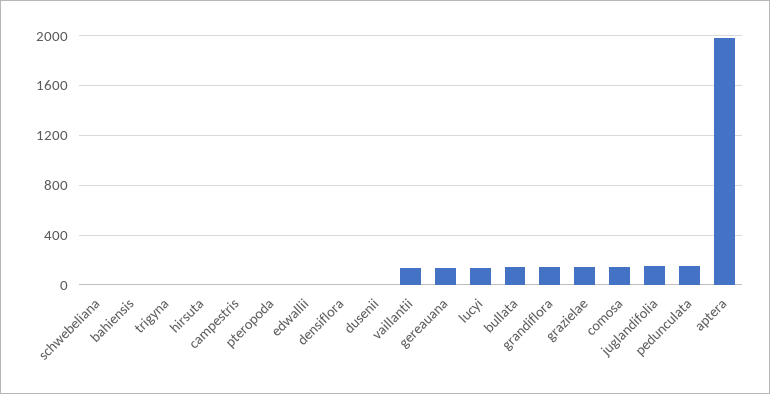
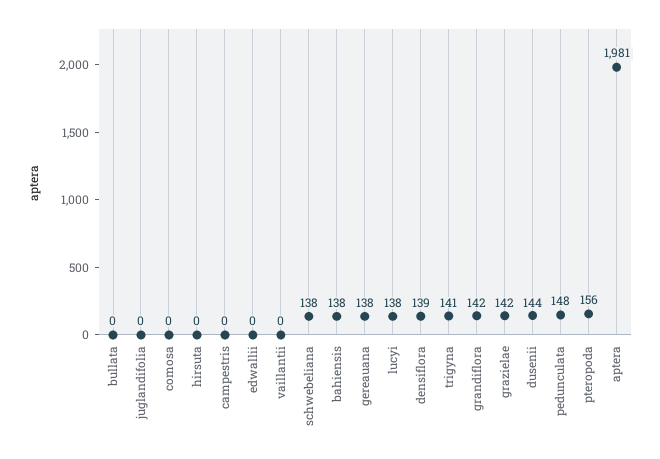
schwebeliana: 0 -> 138
bahiensis: 0 -> 138
trigyna: 0 -> 141
pteropoda: 0 -> 156
densiflora: 0 -> 139
dusenii: 0 -> 144
vaillantii: 150 -> 0
bullata: 150 -> 0
comosa: 150 -> 0
juglandifolia: 150 -> 0

